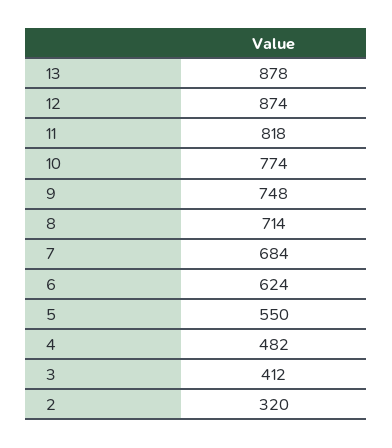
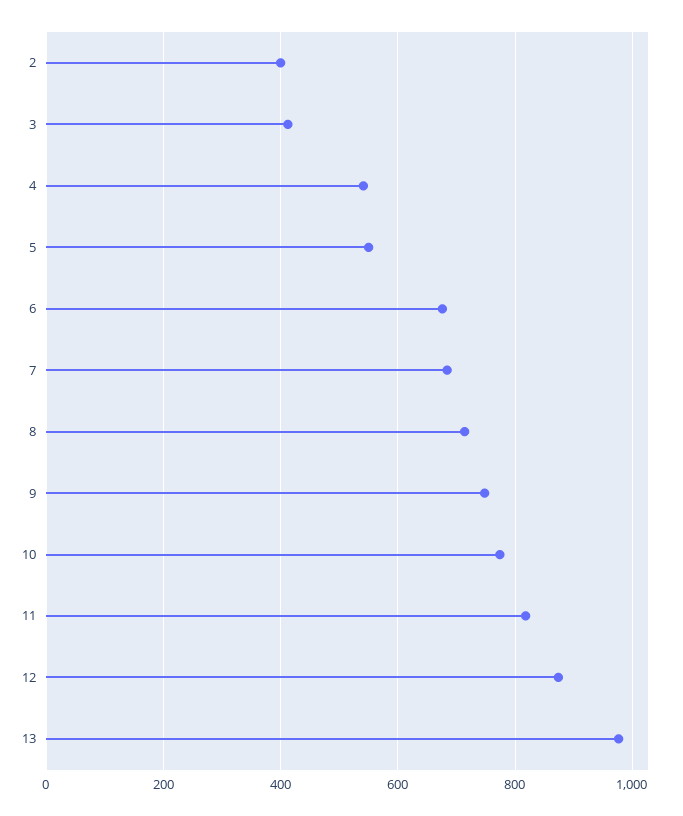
13: 878 -> 980
6: 624 -> 680
4: 482 -> 540
2: 320 -> 400

